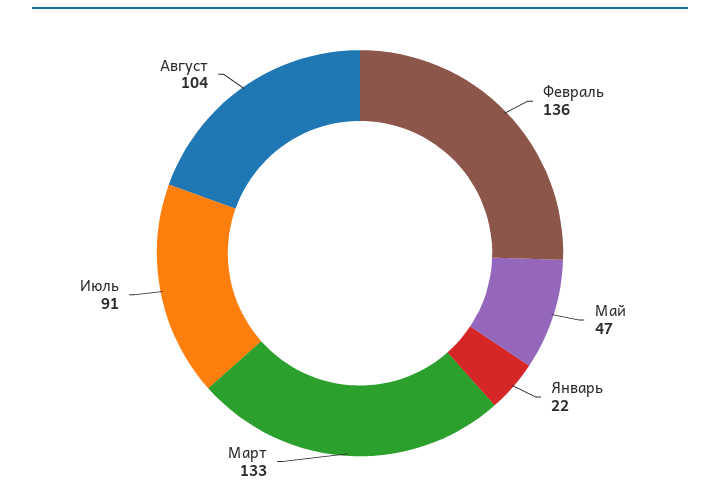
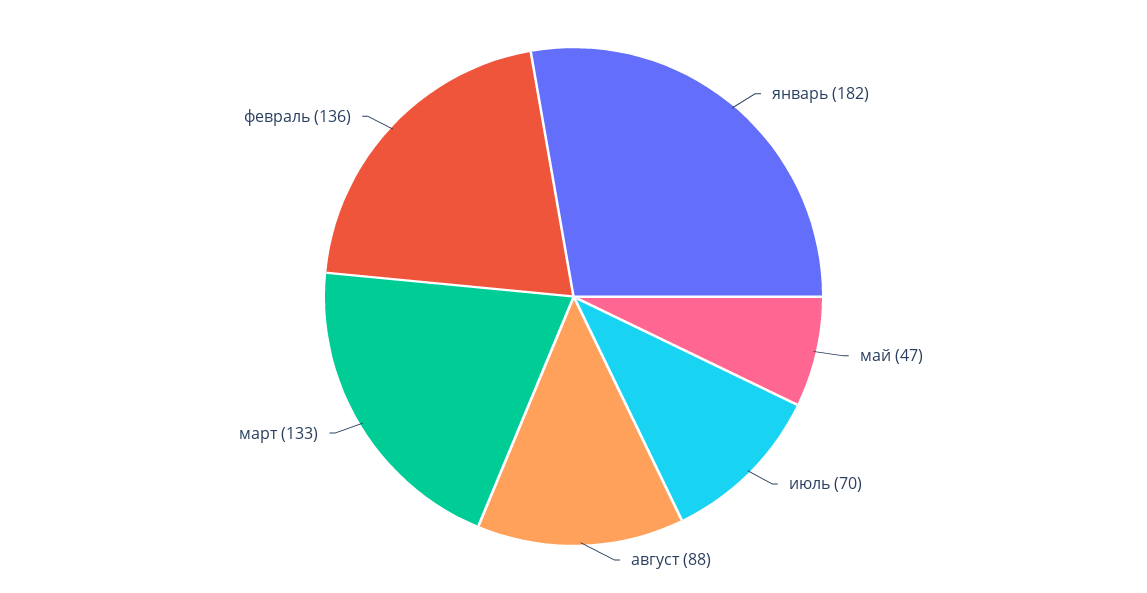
Январь: 22 -> 182
Июль: 91 -> 70
Август: 104 -> 88

